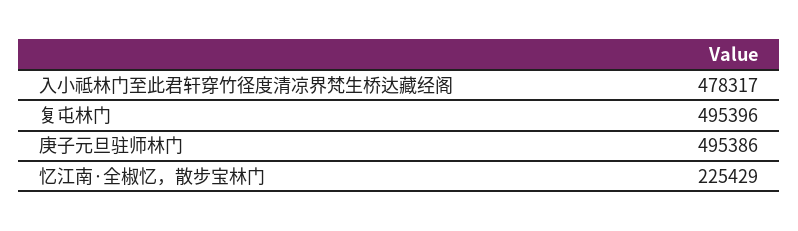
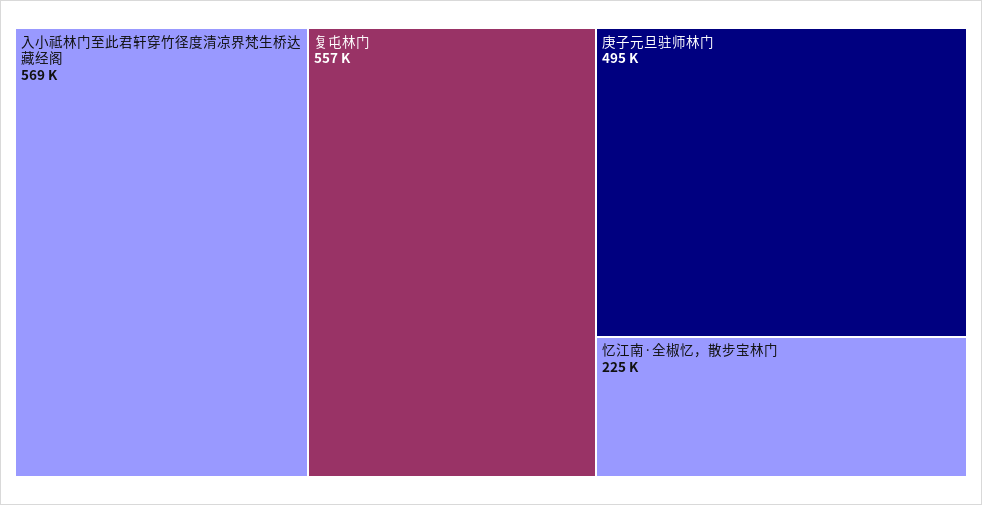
入小祗林门至此君轩穿竹径度清凉界梵生桥达藏经阁: 478317 -> 569000
复屯林门: 495396 -> 557000

